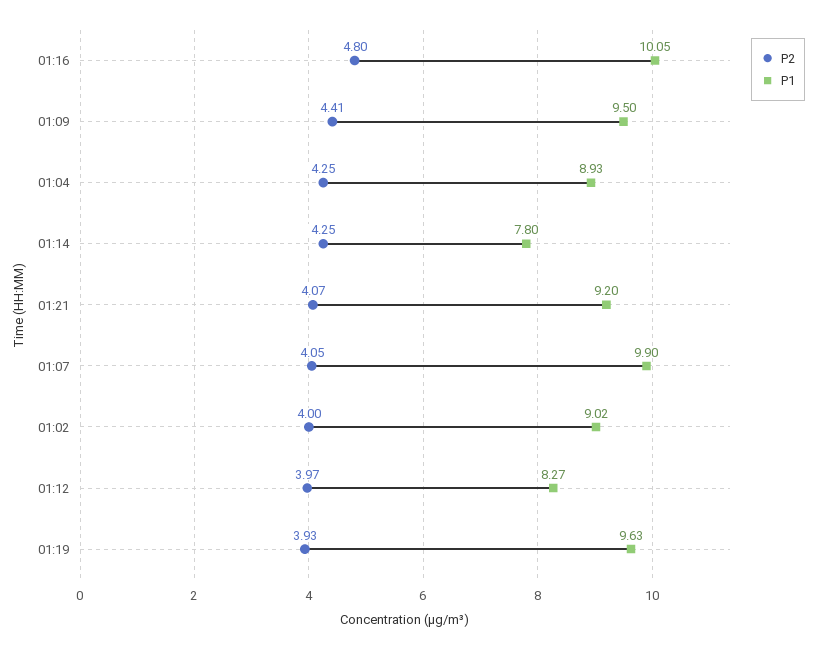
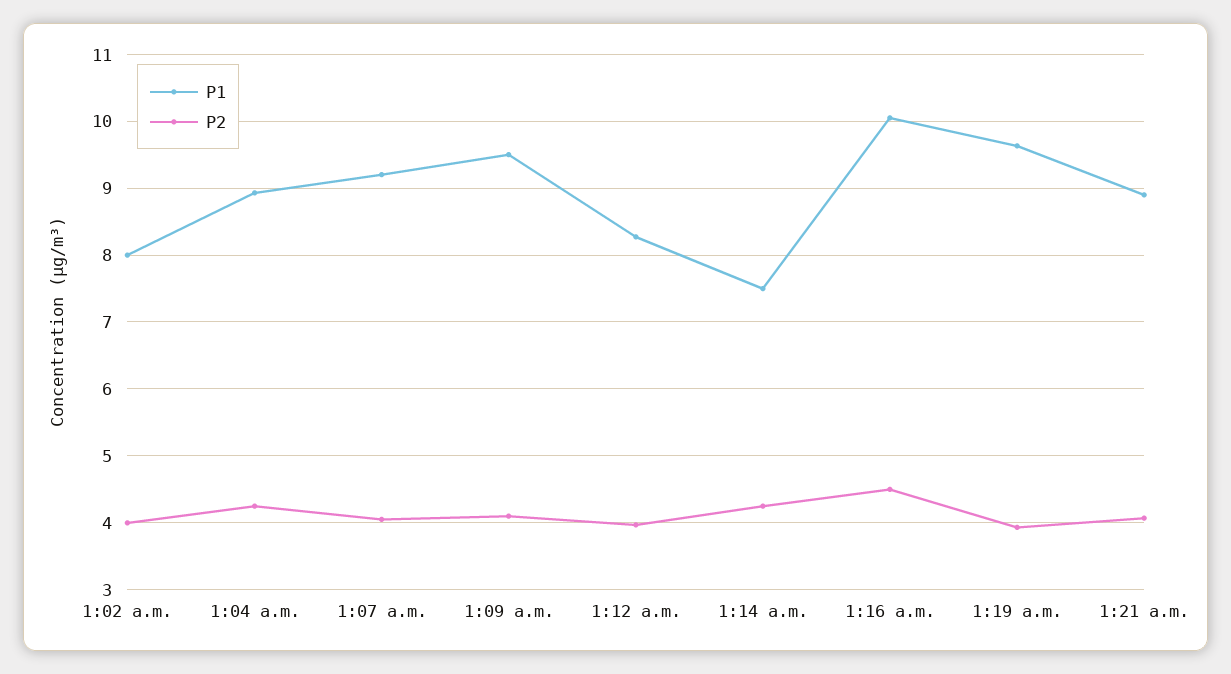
P2, 01:16: 4.8 -> 4.5
P2, 01:09: 4.41 -> 4.1
P1, 01:14: 7.8 -> 7.5
P1, 01:21: 9.2 -> 8.9
P1, 01:07: 9.9 -> 9.2
P1, 01:02: 9.02 -> 8

